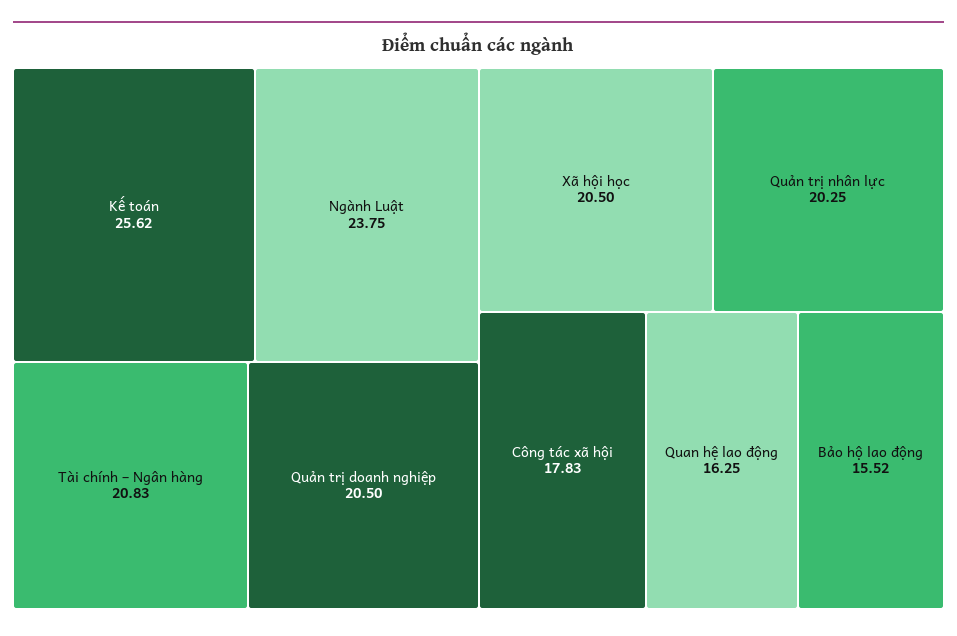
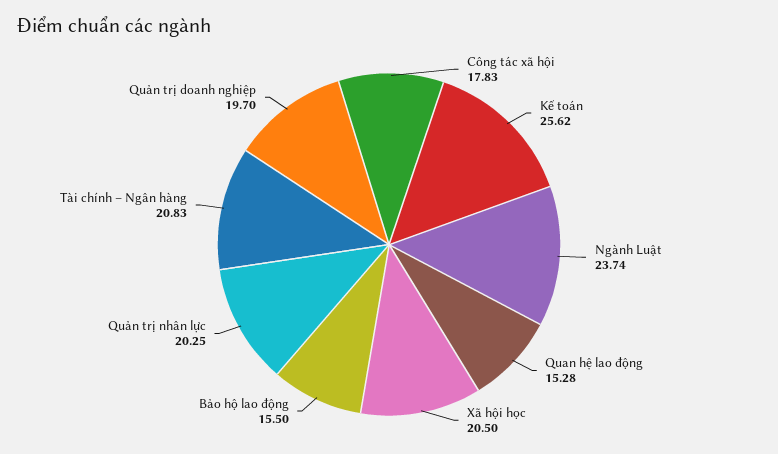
Ngành Luật: 23.75 -> 23.74
Quản trị doanh nghiệp: 20.5 -> 19.7
Quan hệ lao động: 16.25 -> 15.28
Bảo hộ lao động: 15.52 -> 15.5

